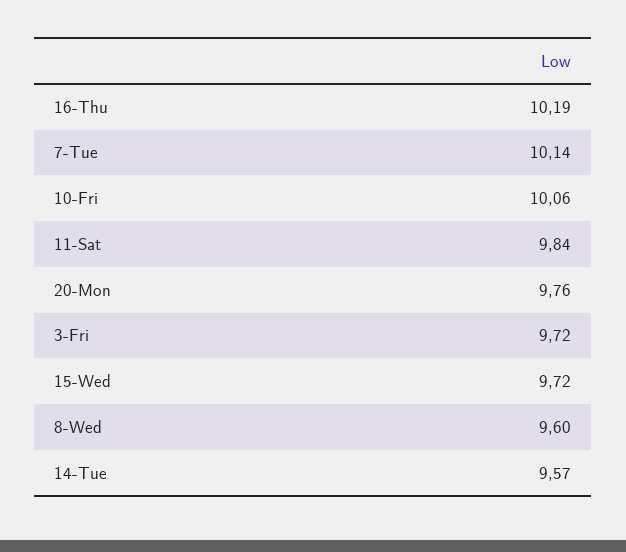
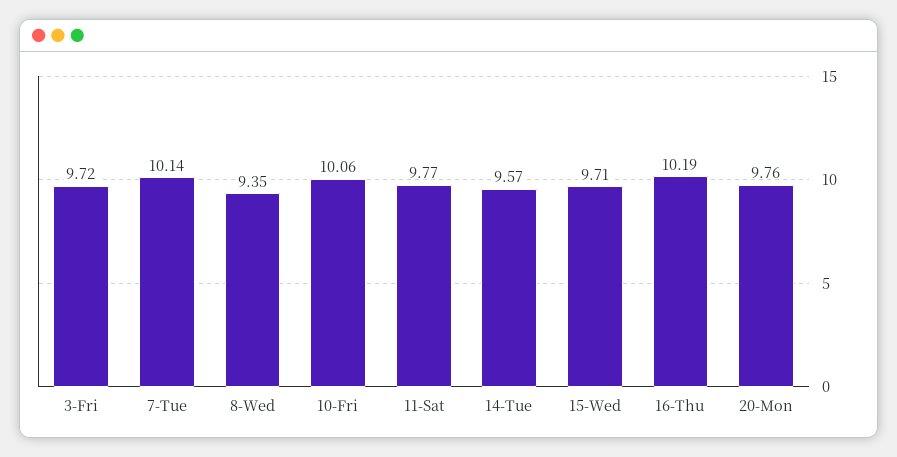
11-Sat: 9.84 -> 9.77
15-Wed: 9.72 -> 9.71
8-Wed: 9.6 -> 9.35

